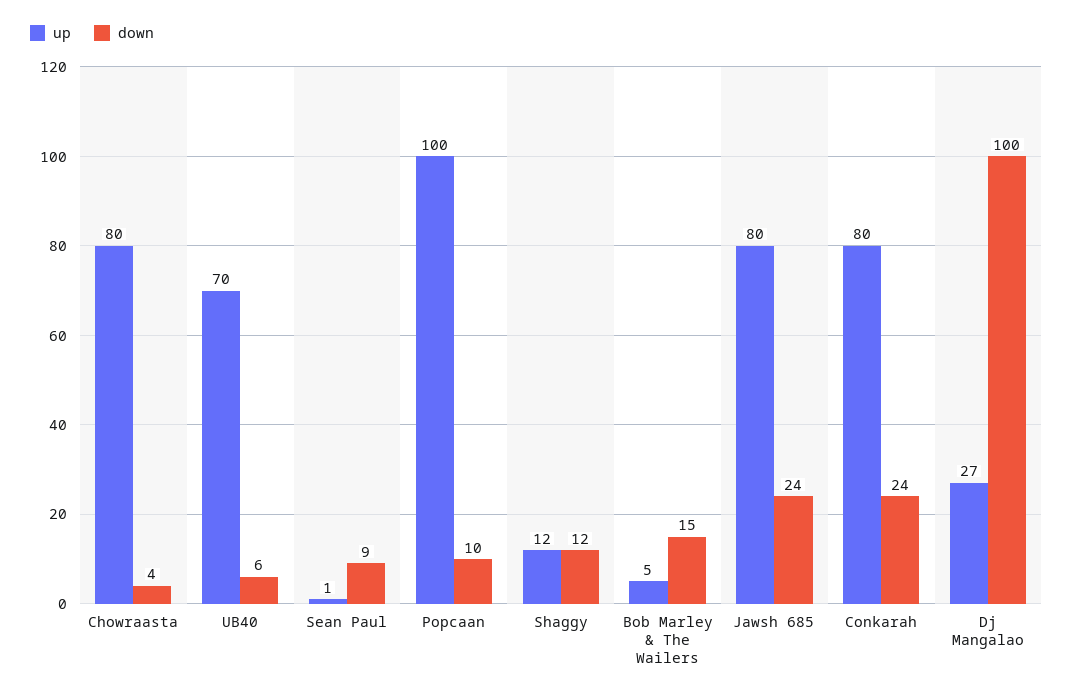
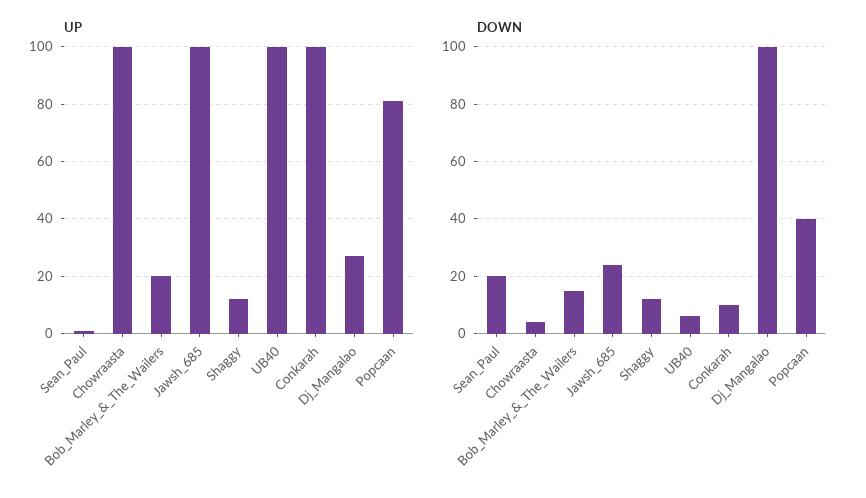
up, Chowraasta: 80 -> 100
up, UB40: 70 -> 100
down, Sean Paul: 9 -> 20
up, Popcaan: 100 -> 80
down, Popcaan: 10 -> 40
up, Bob Marley & The Wailers: 5 -> 20
up, Jawsh 685: 80 -> 100
up, Conkarah: 80 -> 100
down, Conkarah: 24 -> 10

